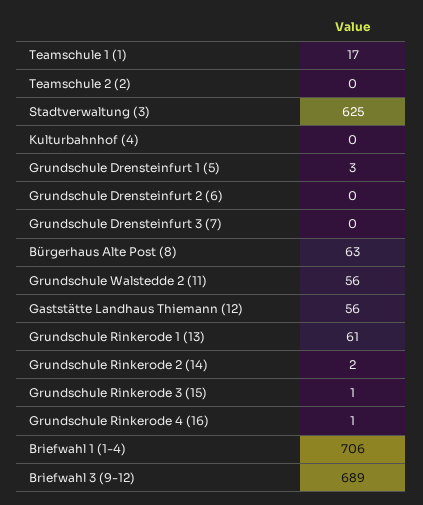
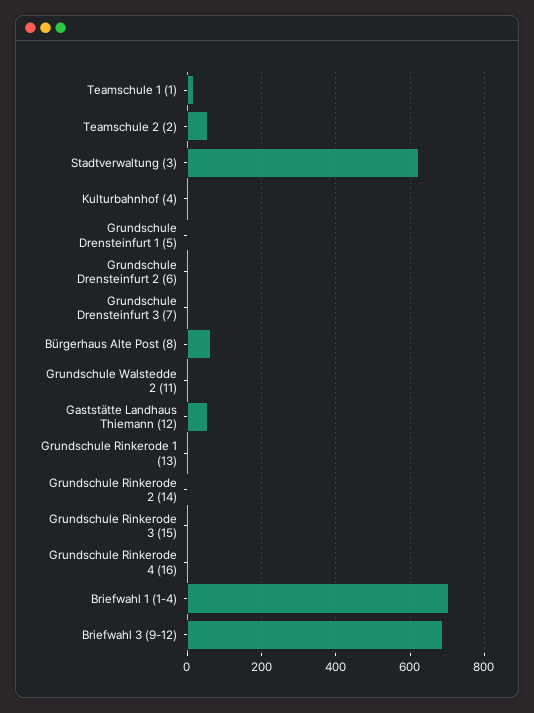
Teamschule 2 (2): 0 -> 60
Grundschule Walstedde 2 (11): 56 -> 0
Grundschule Rinkerode 1 (13): 61 -> 0

